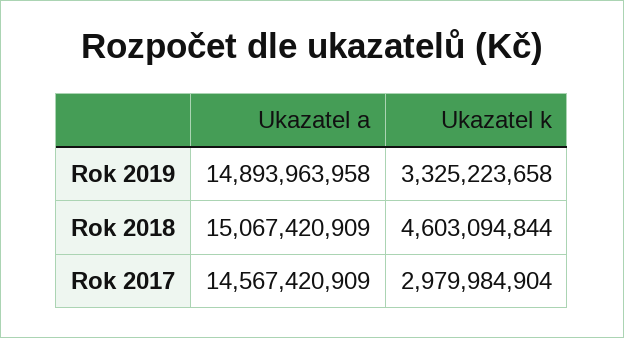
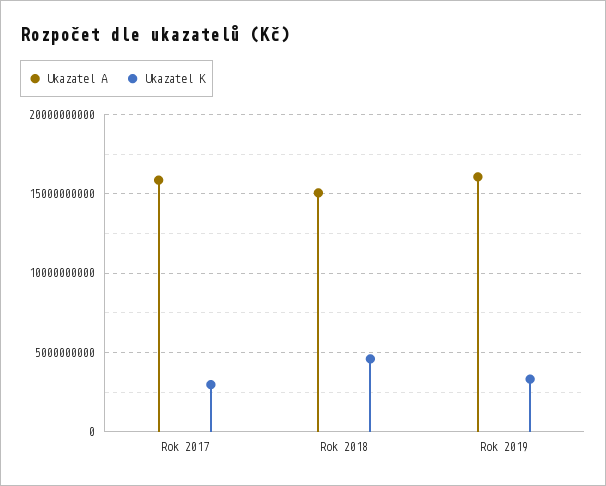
Ukazatel a, Rok 2019: 14893963958 -> 16000000000
Ukazatel a, Rok 2017: 14567420909 -> 16000000000

